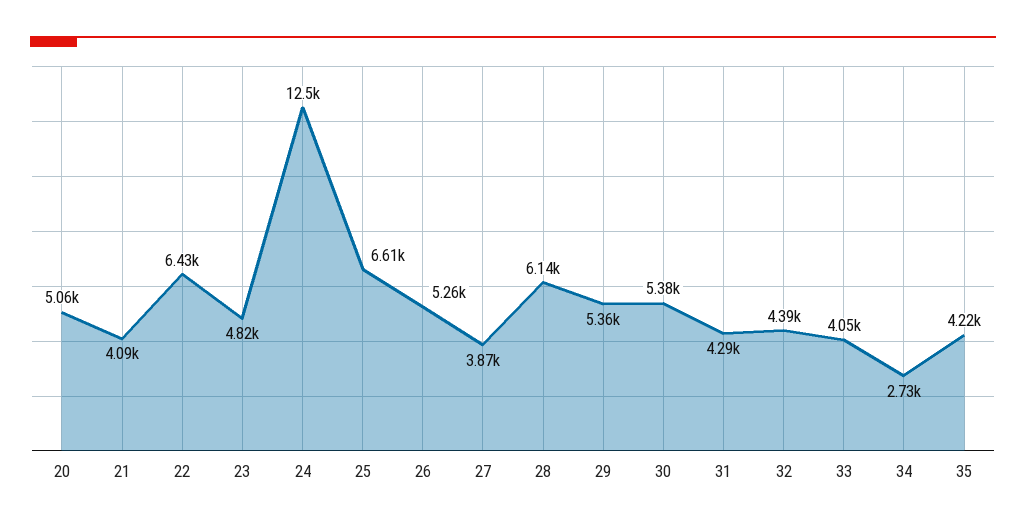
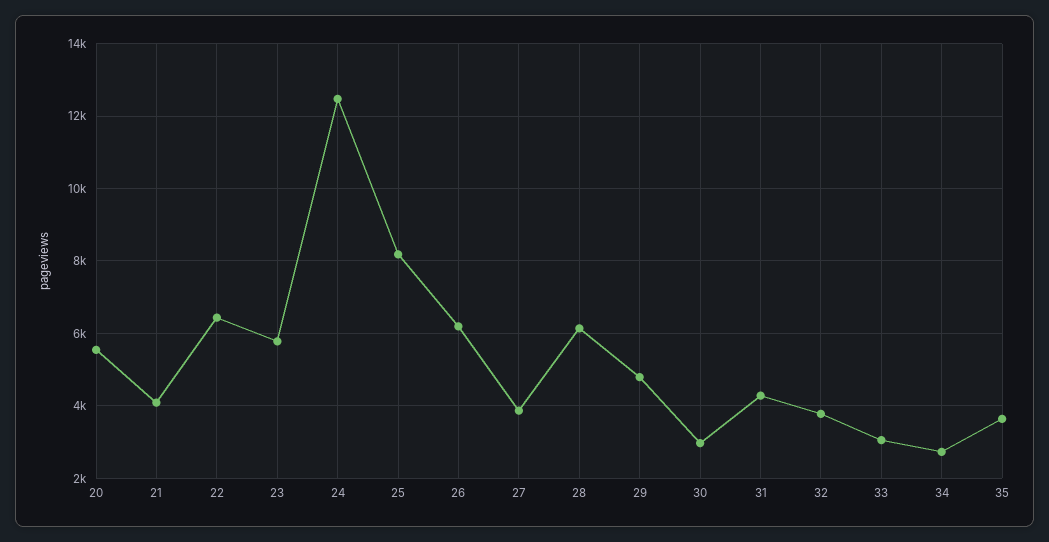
20: 5060 -> 5600
23: 4820 -> 5800
25: 6610 -> 8200
26: 5260 -> 6200
29: 5360 -> 4800
30: 5380 -> 3000
32: 4390 -> 3800
33: 4050 -> 3000
35: 4220 -> 3600

